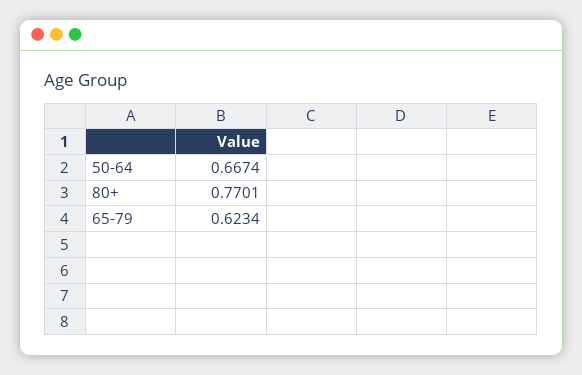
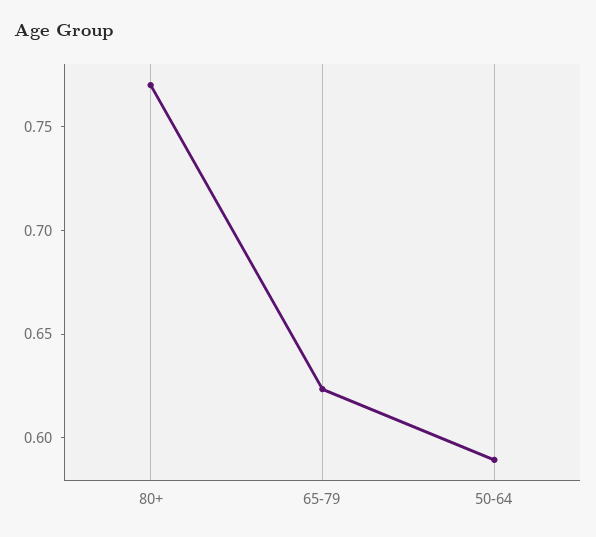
50-64: 0.6674 -> 0.59

